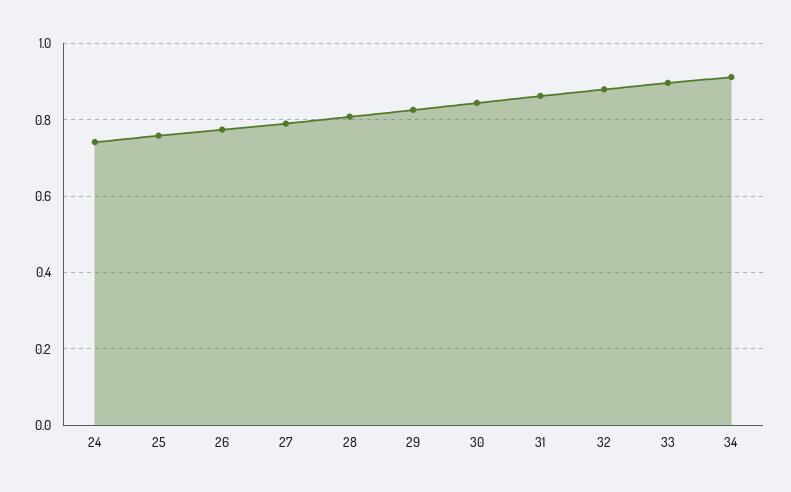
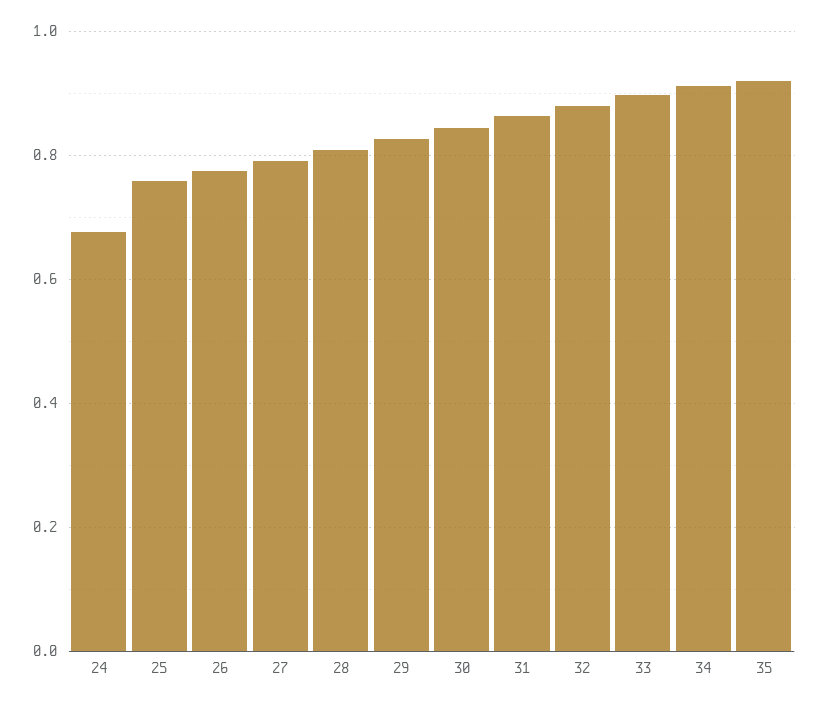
24: 0.74 -> 0.68
35: none -> 0.92

